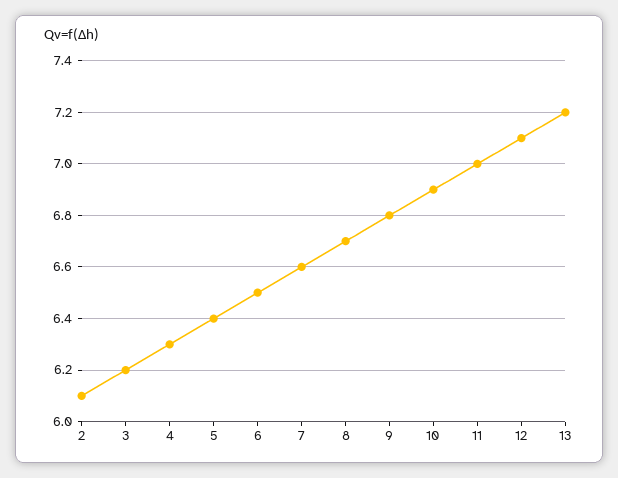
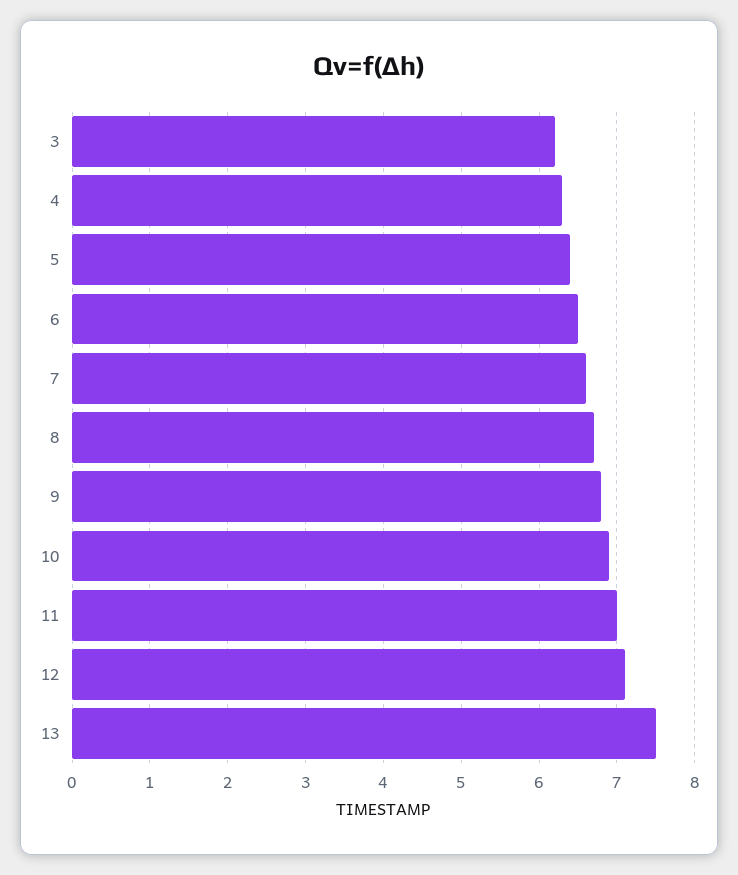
2: 6.1 -> none
13: 7.2 -> 7.5

